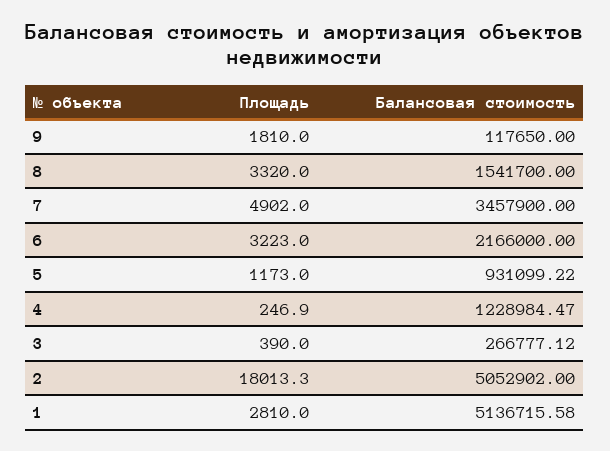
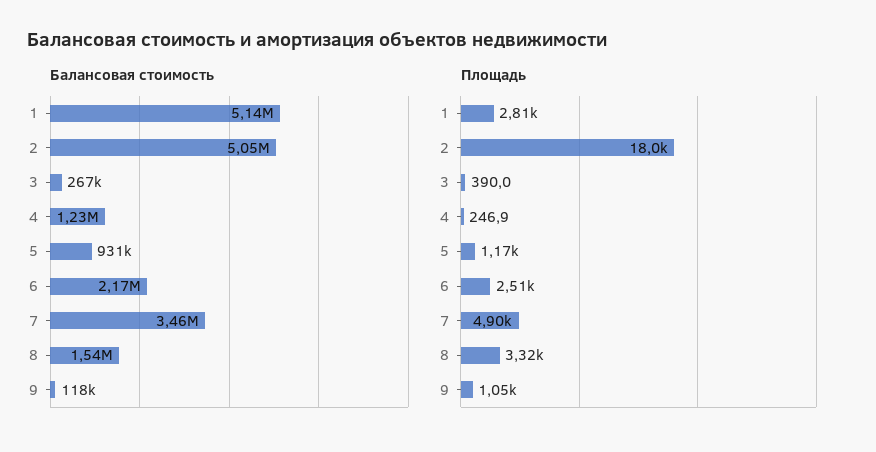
Площадь, 9: 1810 -> 1050
Площадь, 6: 3223 -> 2510

